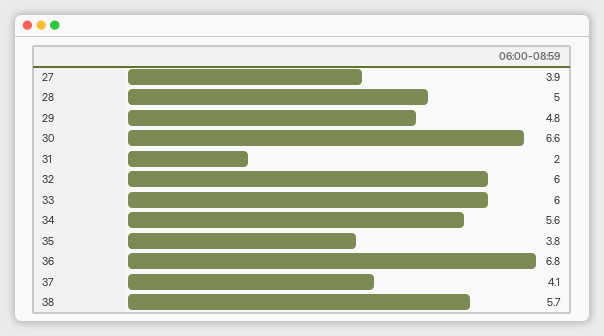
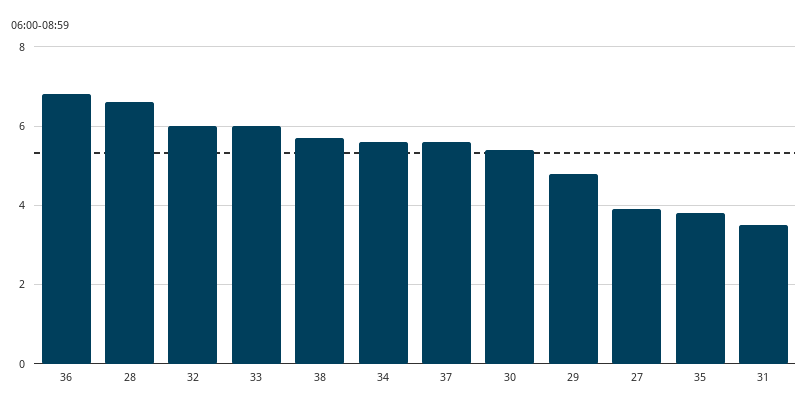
28: 5 -> 6.5
30: 6.6 -> 5.5
31: 2 -> 3.5
37: 4.1 -> 5.5

